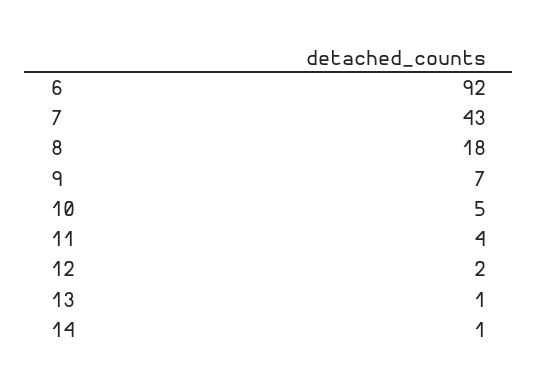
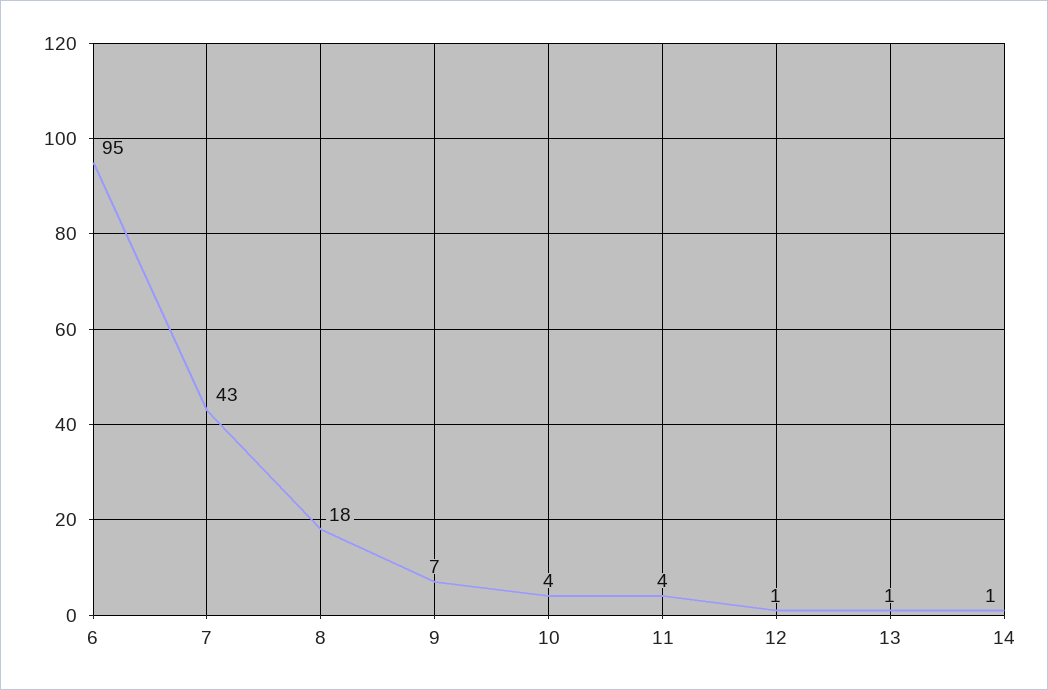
6: 92 -> 95
10: 5 -> 4
12: 2 -> 1

